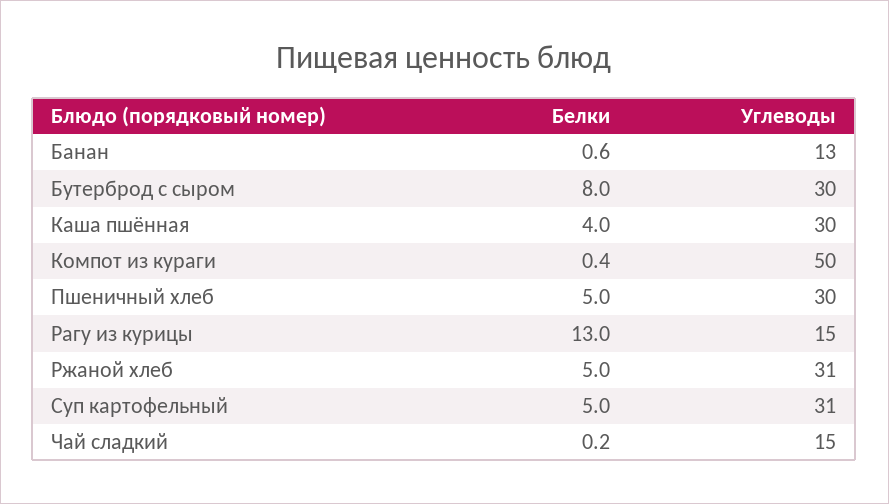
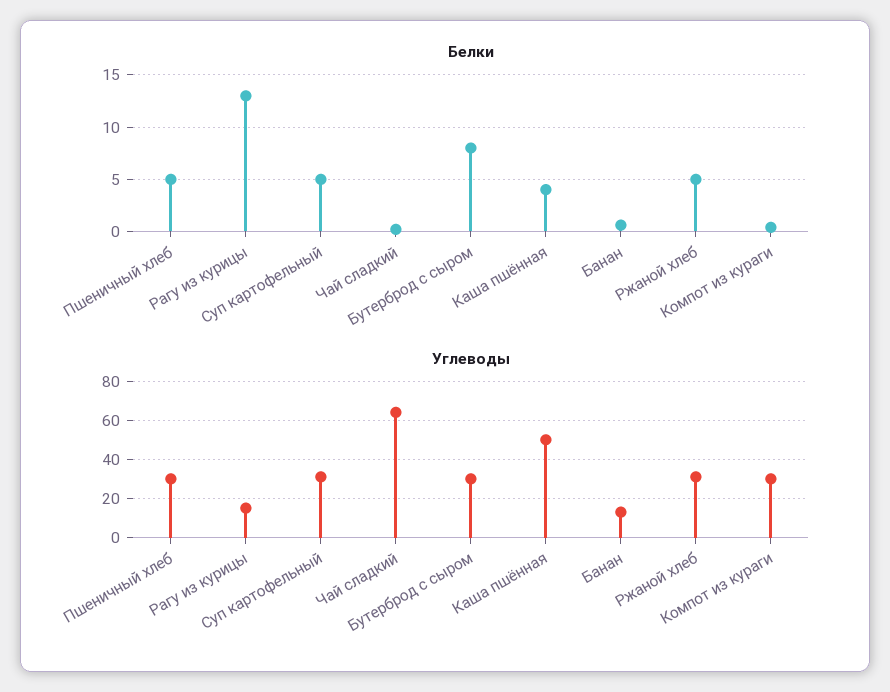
Углеводы, Каша пшённая: 30 -> 50
Углеводы, Компот из кураги: 50 -> 30
Углеводы, Чай сладкий: 15 -> 65

